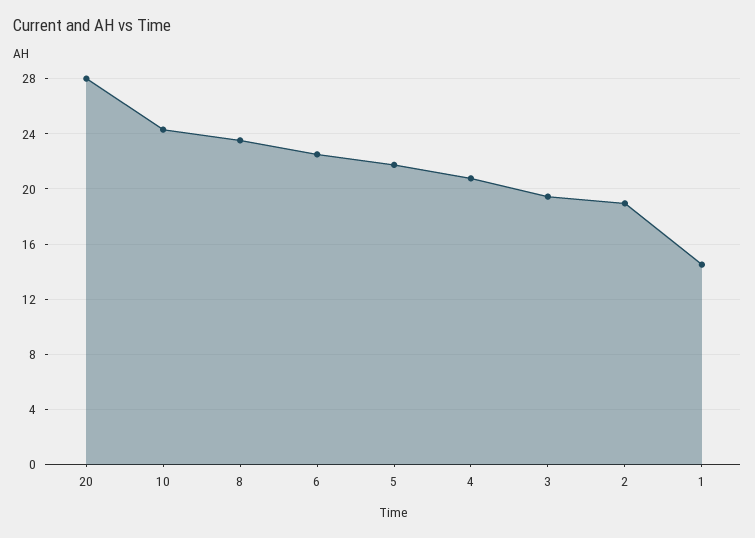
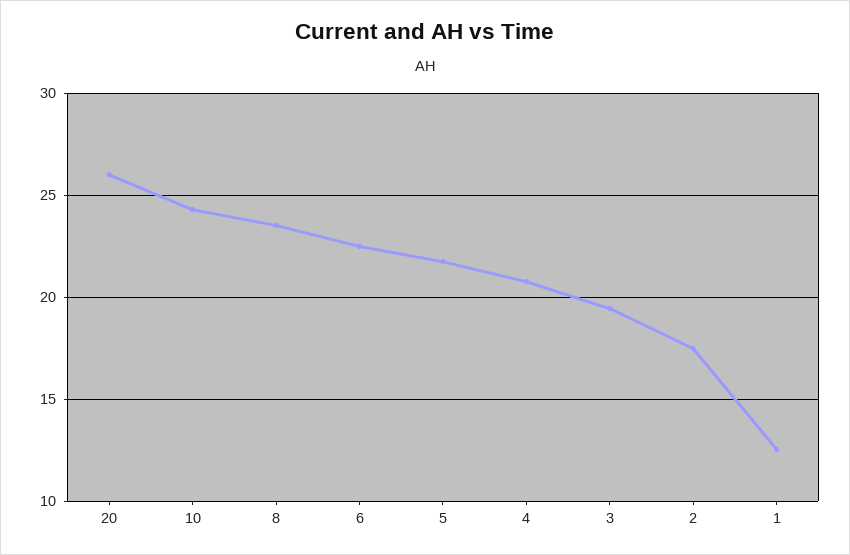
20: 28 -> 26
2: 19 -> 17.5
1: 14.5 -> 12.5

